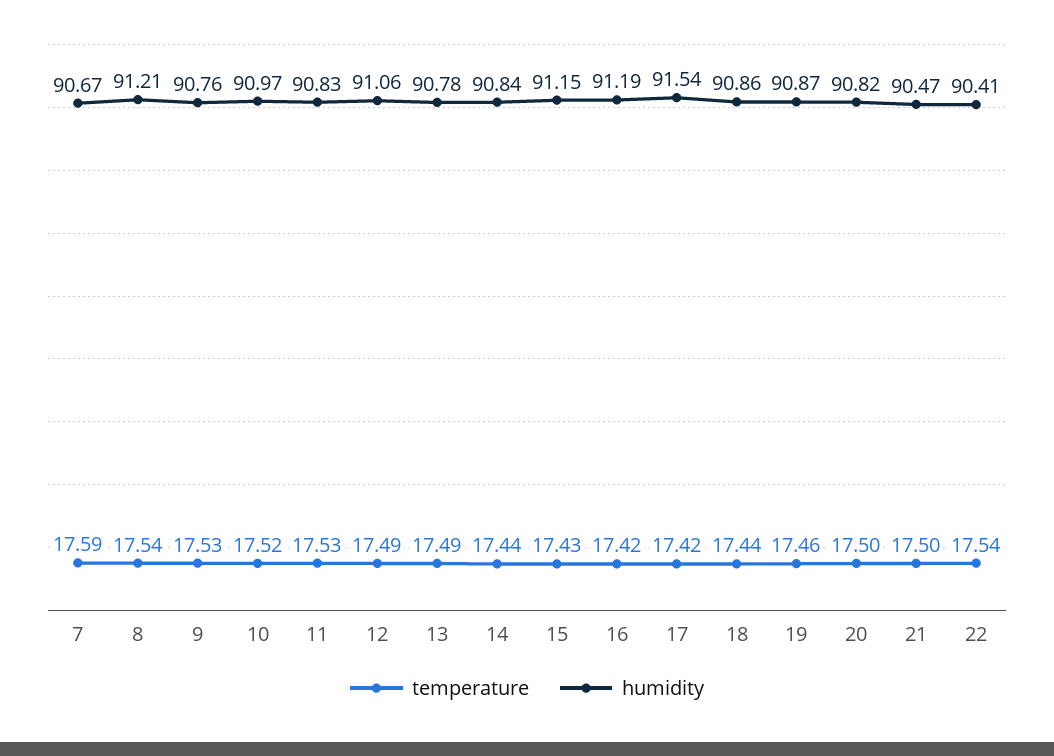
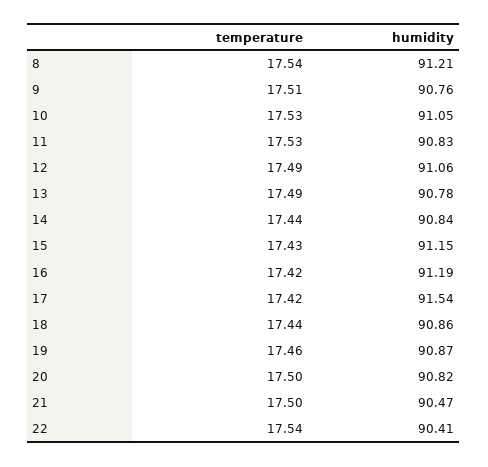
temperature, 7: 17.59 -> none
humidity, 7: 90.67 -> none
temperature, 9: 17.53 -> 17.51
temperature, 10: 17.52 -> 17.53
humidity, 10: 90.97 -> 91.05

